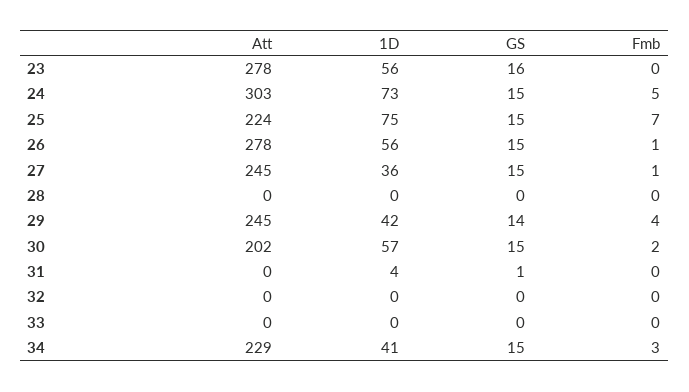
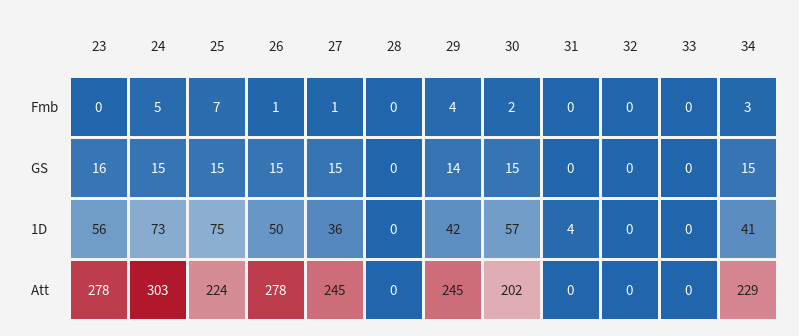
1D, 26: 56 -> 50
GS, 31: 1 -> 0

